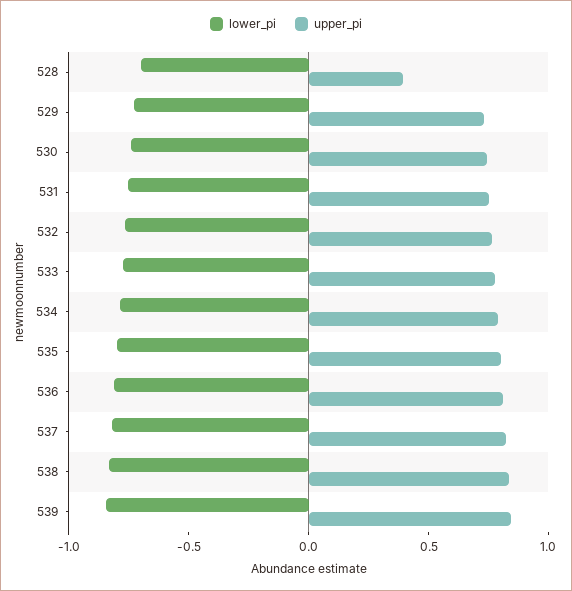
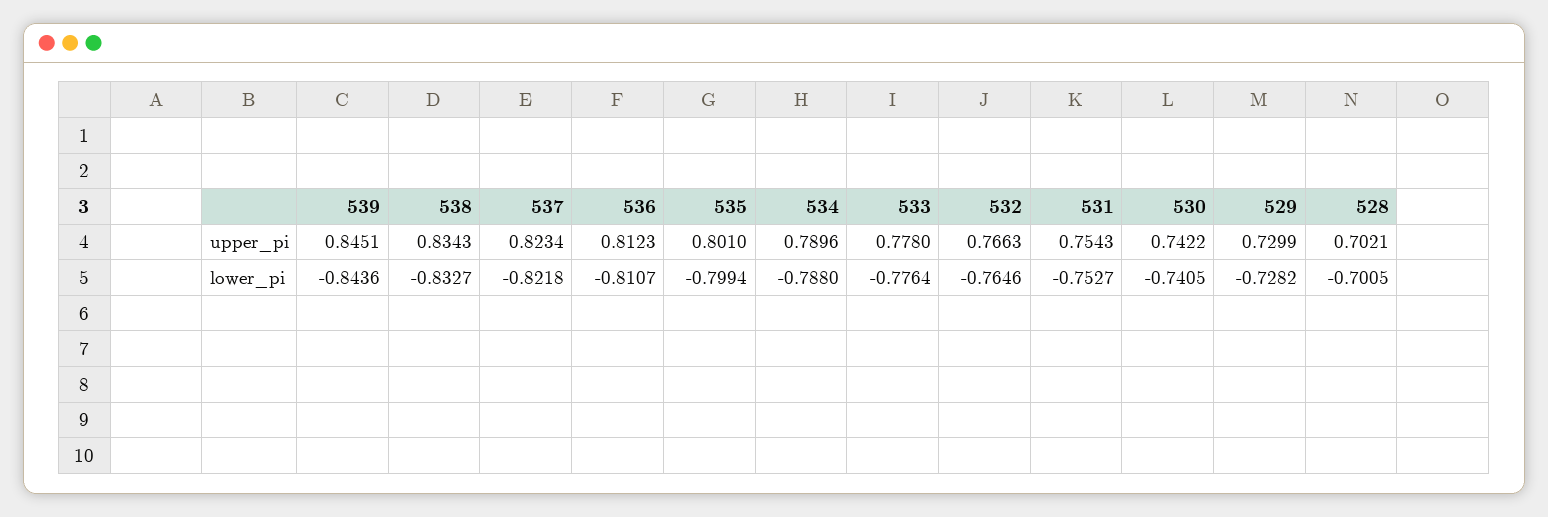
upper_pi, 528: 0.4 -> 0.7021

